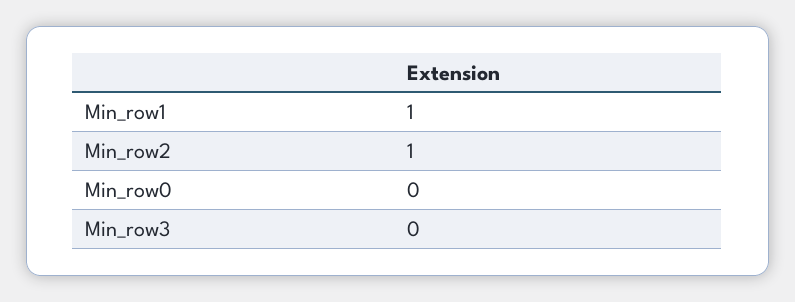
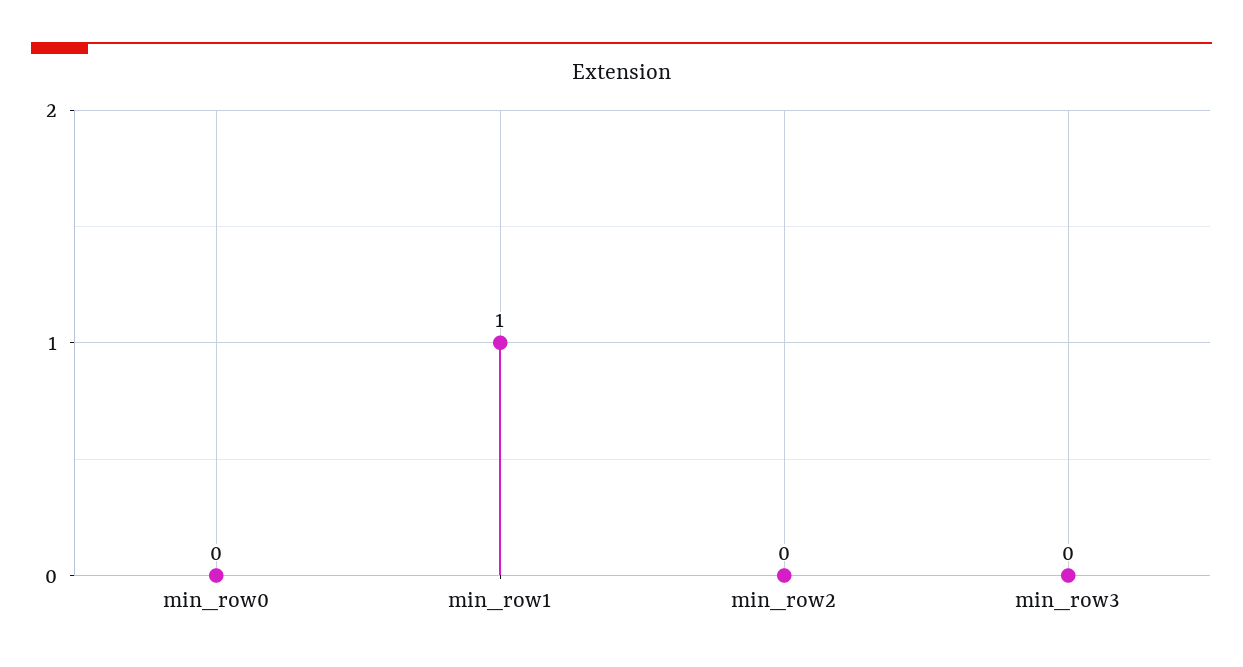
Min_row2: 1 -> 0

